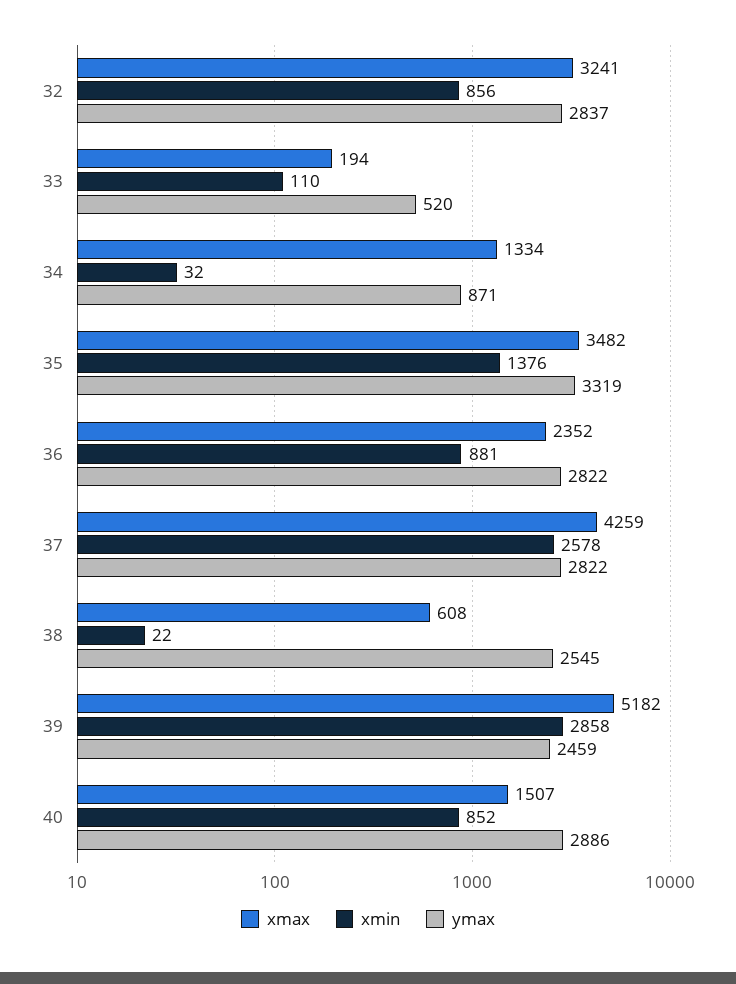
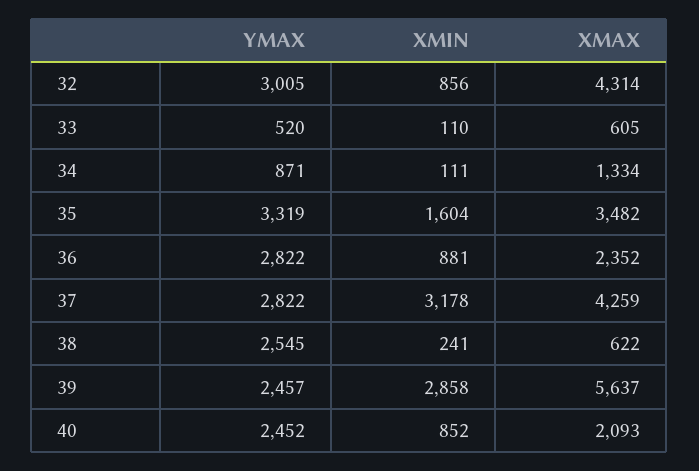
xmax, 32: 3241 -> 4314
ymax, 32: 2837 -> 3005
xmax, 33: 194 -> 605
xmin, 34: 32 -> 111
xmin, 35: 1376 -> 1604
xmin, 37: 2578 -> 3178
xmax, 38: 608 -> 622
xmin, 38: 22 -> 241
xmax, 39: 5182 -> 5637
ymax, 39: 2459 -> 2457
xmax, 40: 1507 -> 2093
ymax, 40: 2886 -> 2452

